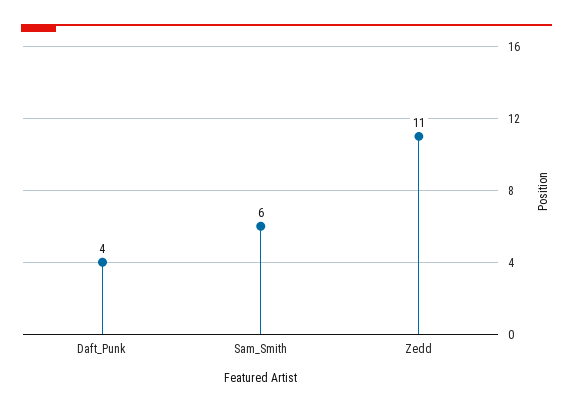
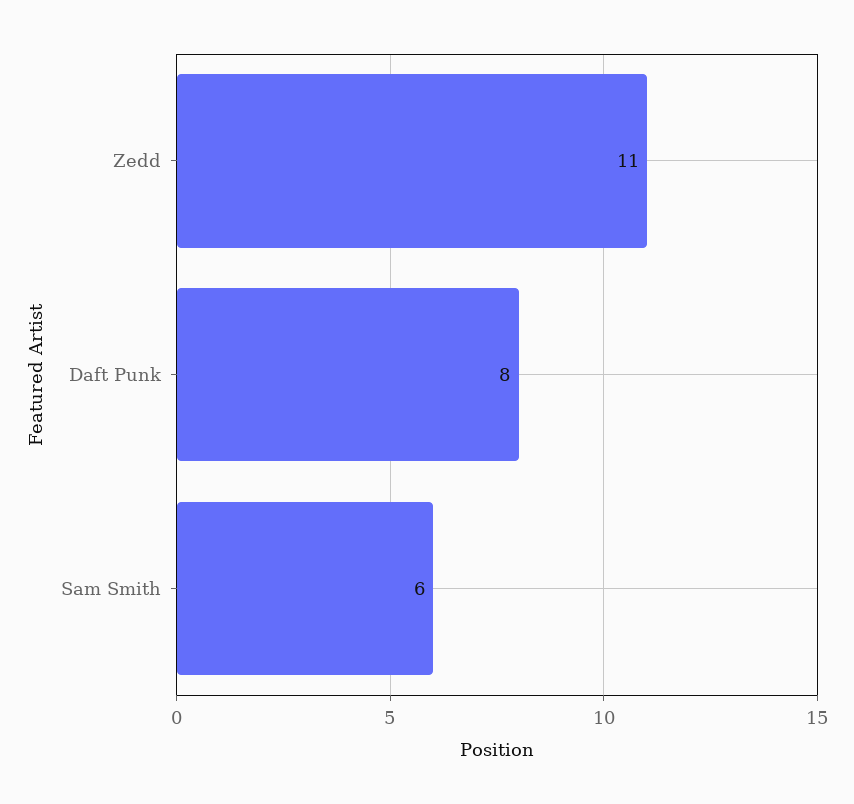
Daft_Punk: 4 -> 8

